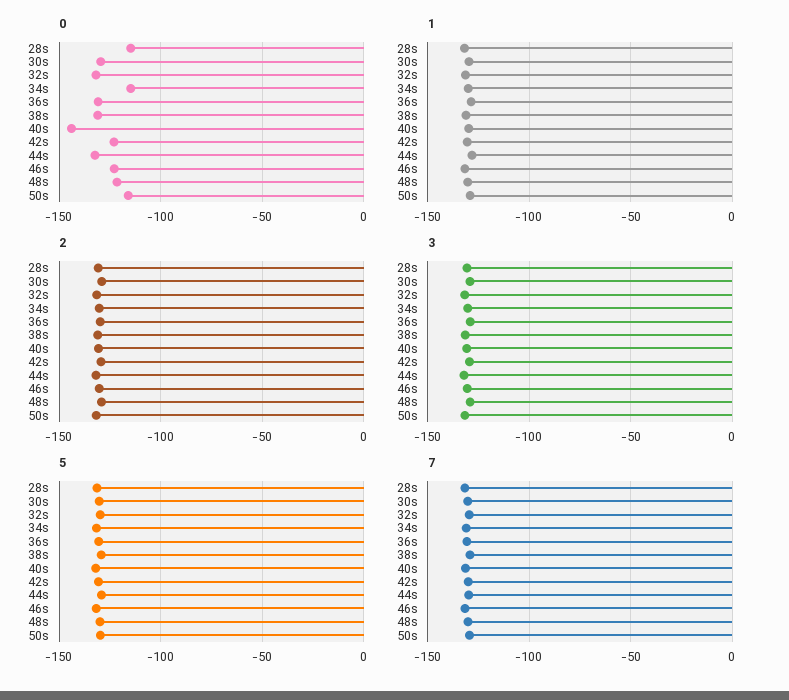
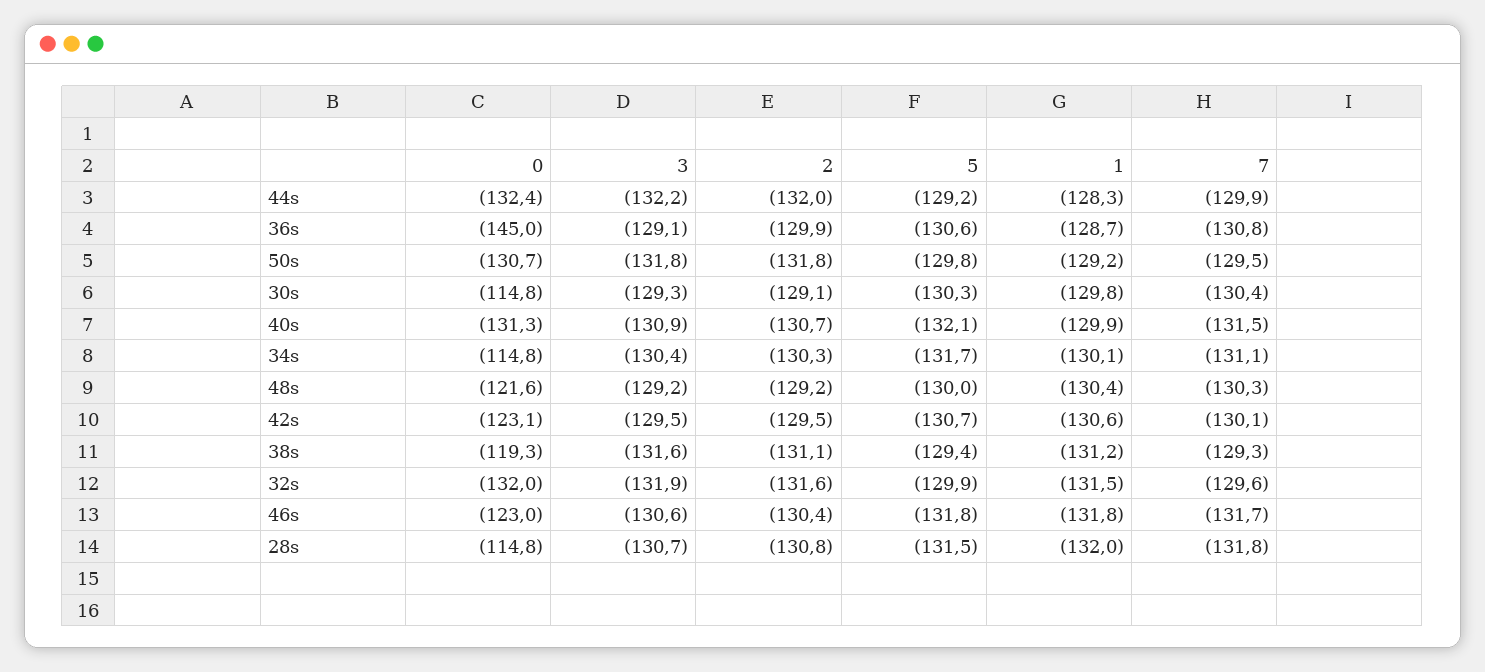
0, 30s: -130 -> -114.8
0, 36s: -130 -> -145
0, 38s: -130 -> -119.3
0, 40s: -145 -> -131.3
0, 50s: -115 -> -130.7

